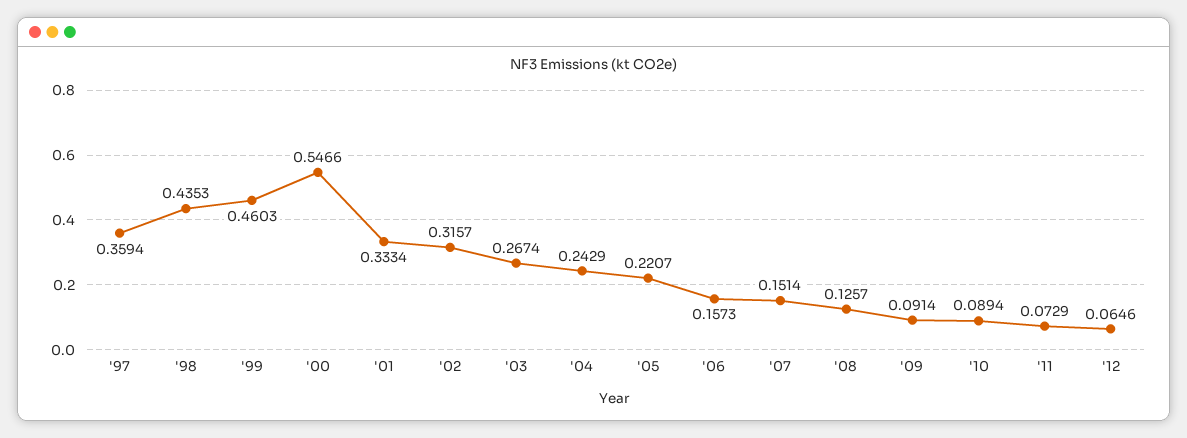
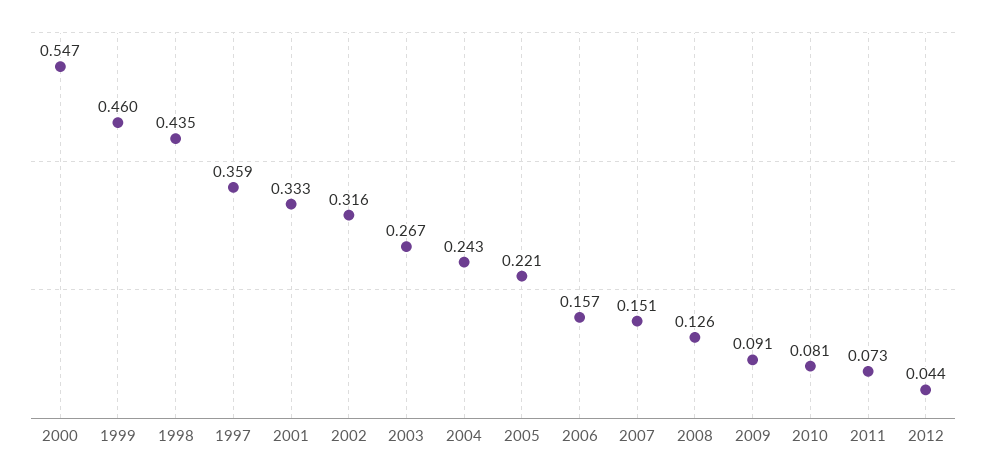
'10: 0.0894 -> 0.081
'12: 0.0646 -> 0.044

